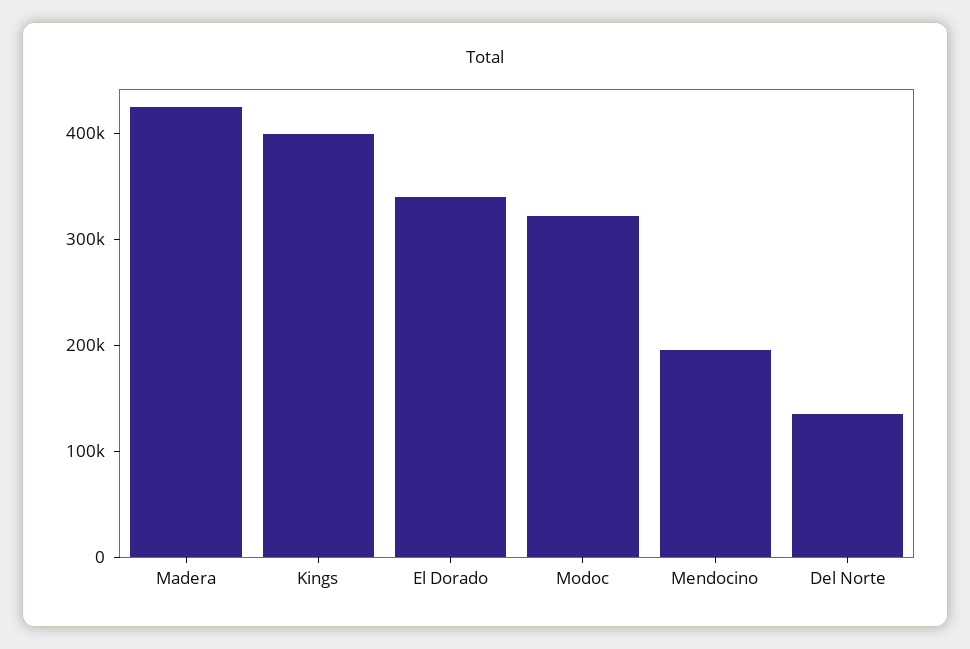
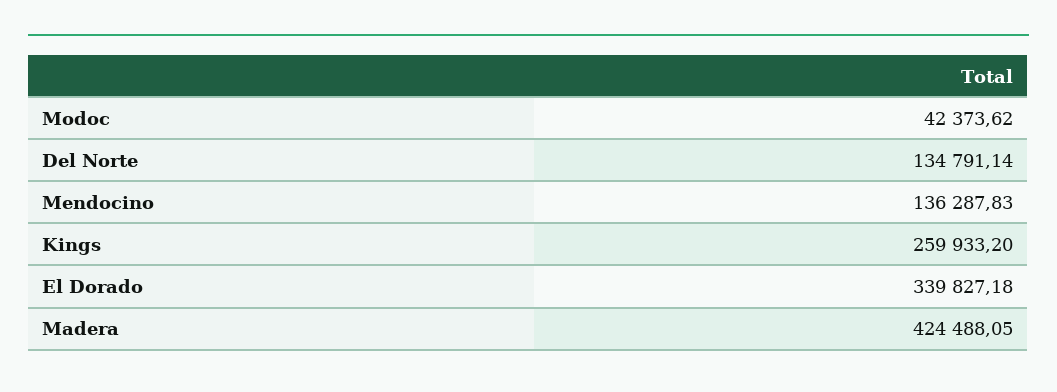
Kings: 400000 -> 259933.2
Modoc: 320000 -> 42373.62
Mendocino: 200000 -> 136287.83

